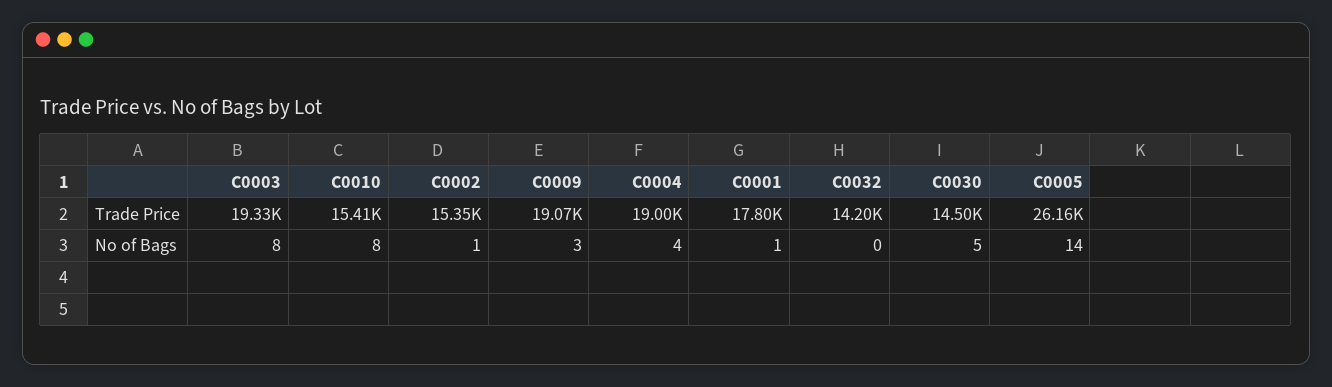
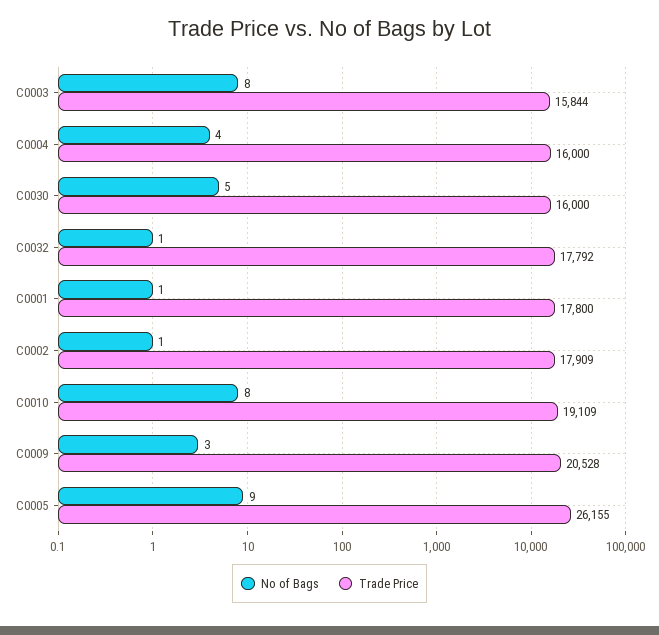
Trade Price, C0003: 19330 -> 15844
Trade Price, C0010: 15410 -> 19109
Trade Price, C0002: 15350 -> 17909
Trade Price, C0009: 19070 -> 20528
Trade Price, C0004: 19000 -> 16000
Trade Price, C0032: 14200 -> 17792
Trade Price, C0030: 14500 -> 16000
No of Bags, C0032: 0 -> 1
No of Bags, C0005: 14 -> 9

